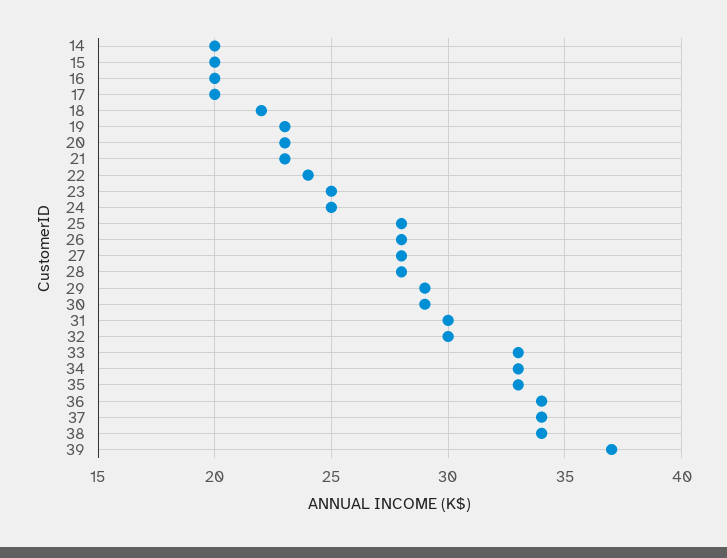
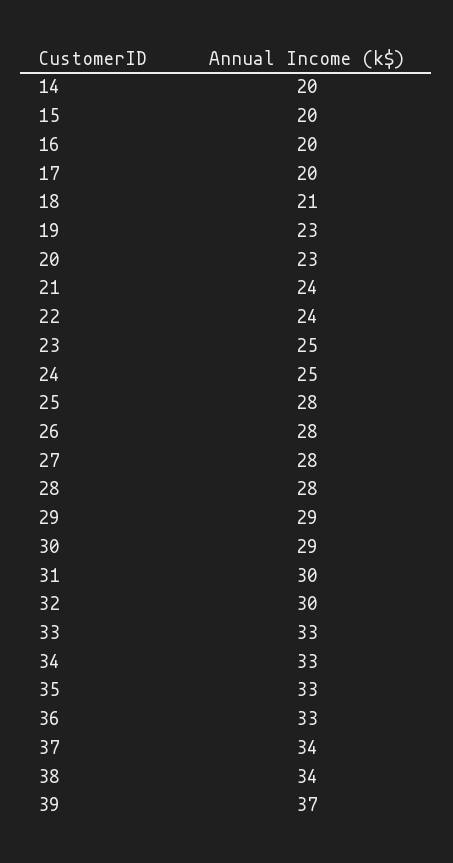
18: 22 -> 21
21: 23 -> 24
36: 34 -> 33

